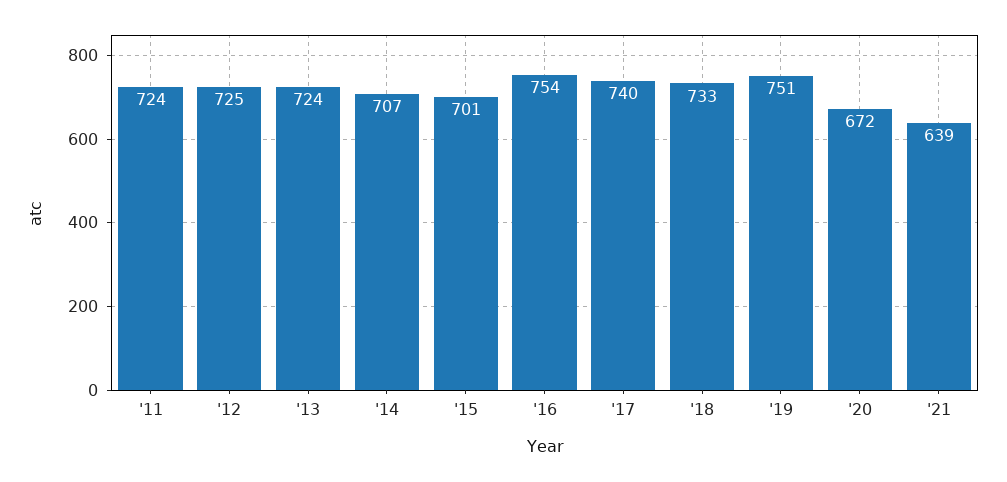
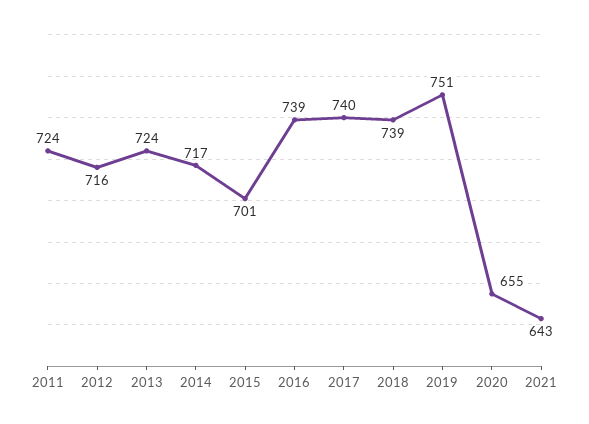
'12: 725 -> 716
'14: 707 -> 717
'16: 754 -> 739
'18: 733 -> 739
'20: 672 -> 655
'21: 639 -> 643

